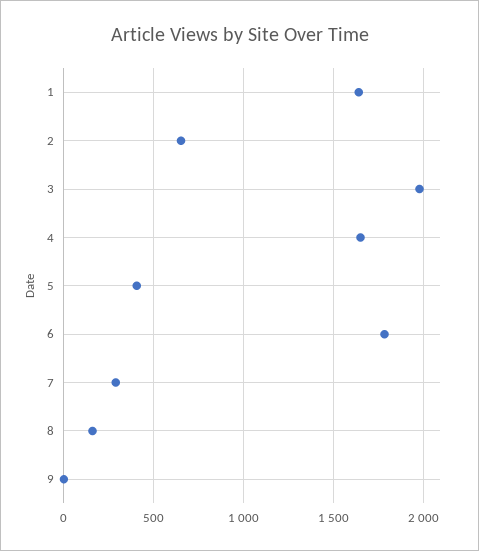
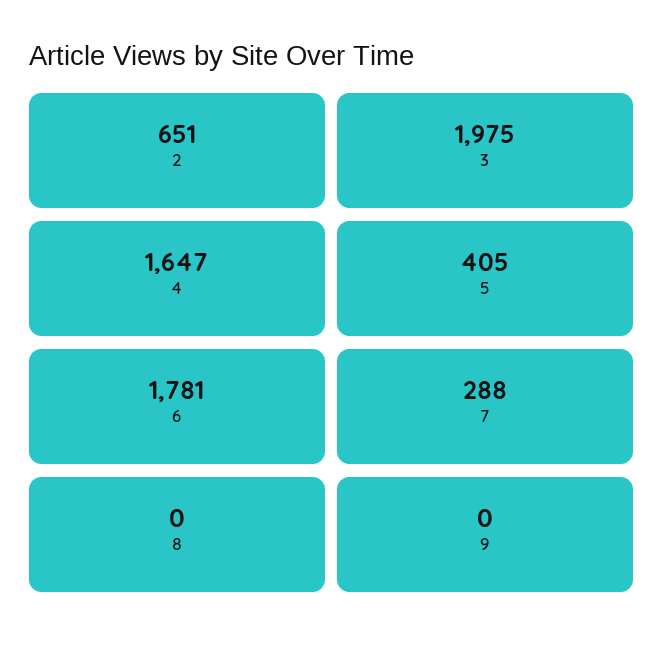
1: 1650 -> none
8: 150 -> 0

